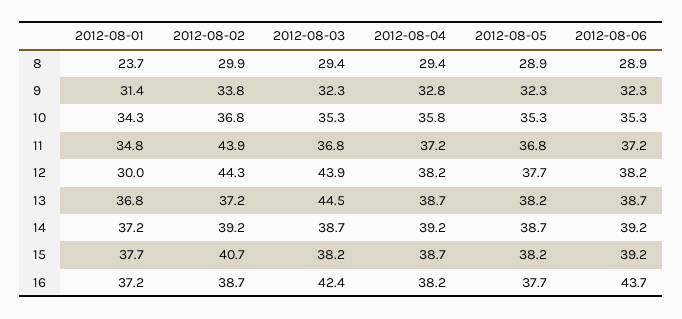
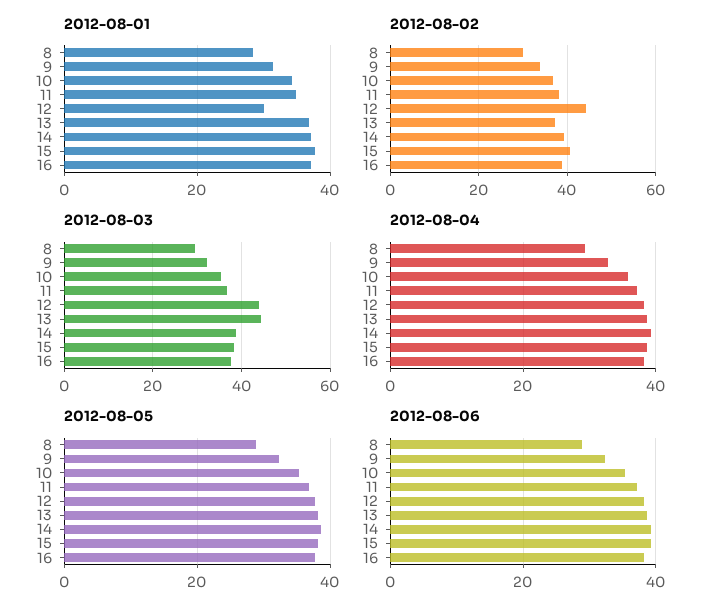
2012-08-01, 8: 23.7 -> 28
2012-08-02, 11: 43.9 -> 38
2012-08-03, 16: 42.4 -> 38
2012-08-06, 16: 43.7 -> 38

